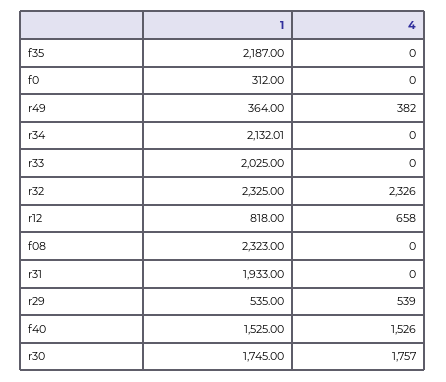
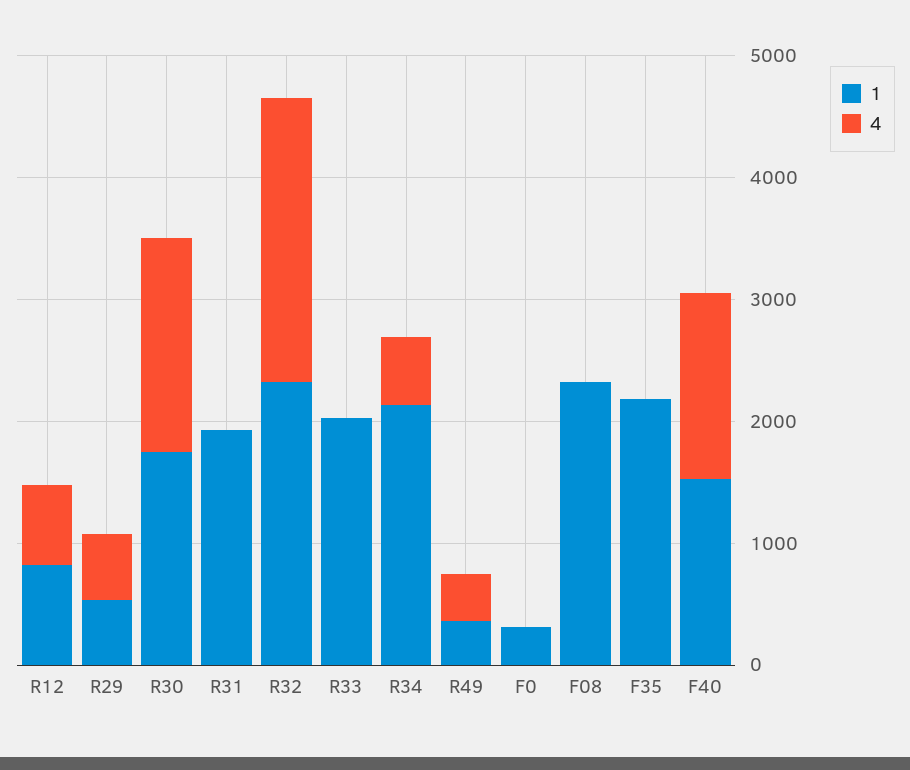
4, r34: 0 -> 600

